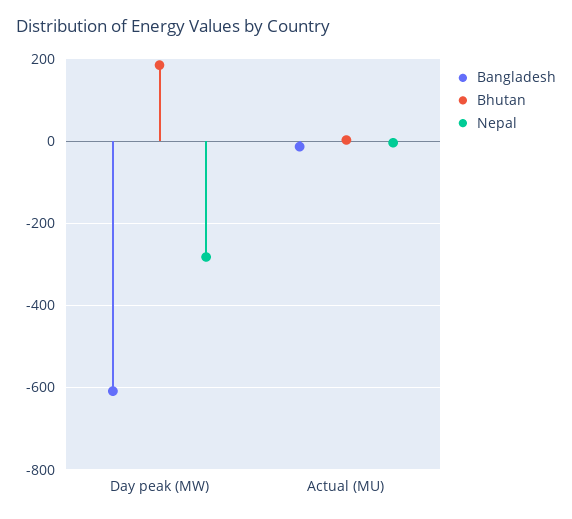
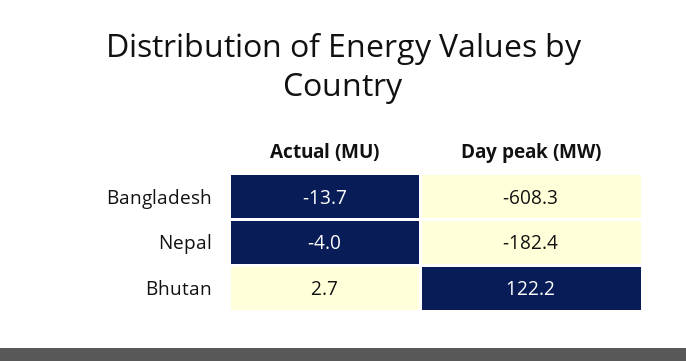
Bhutan, Day peak (MW): 180 -> 122.2
Nepal, Day peak (MW): -280 -> -182.4

